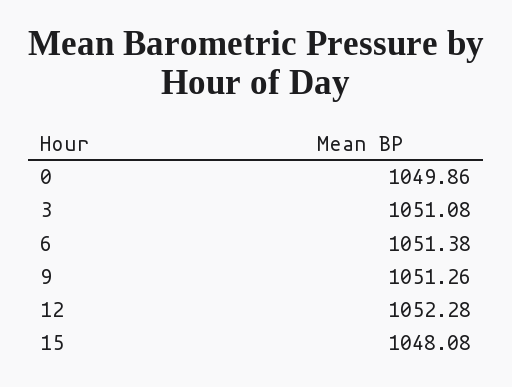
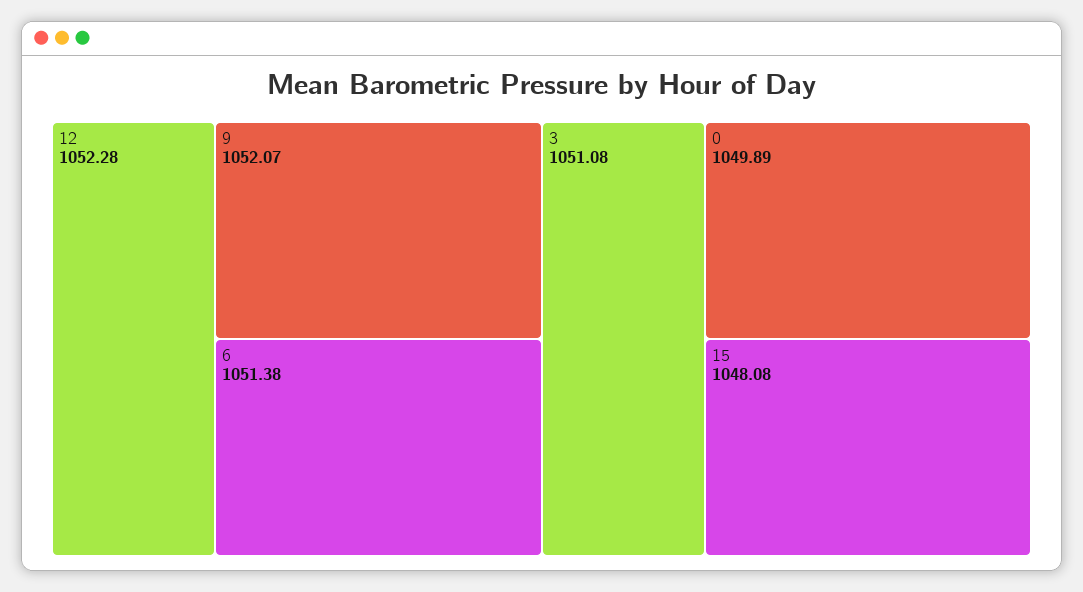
0: 1049.86 -> 1049.89
9: 1051.26 -> 1052.07

